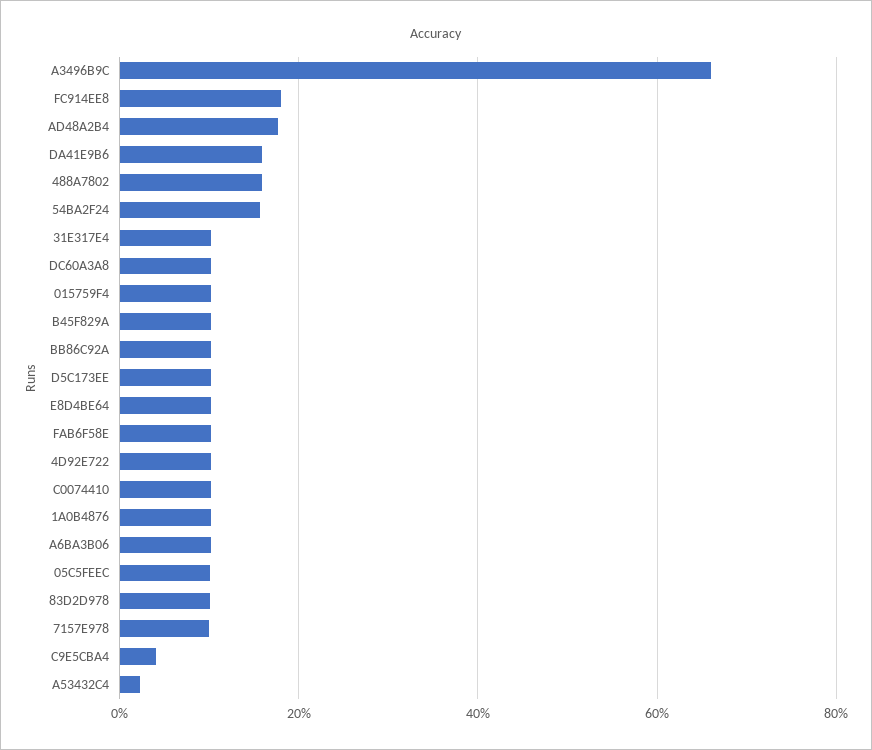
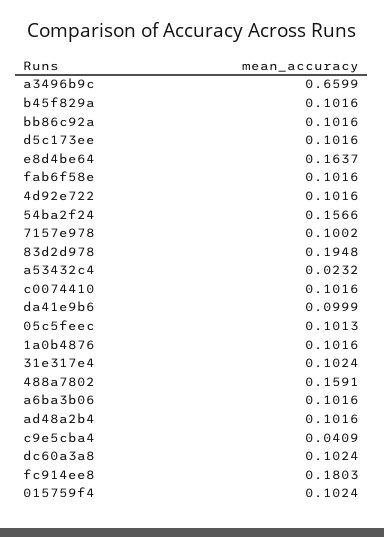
AD48A2B4: 0.18 -> 0.1016
DA41E9B6: 0.16 -> 0.0999
E8D4BE64: 0.1 -> 0.1637
83D2D978: 0.1 -> 0.1948

